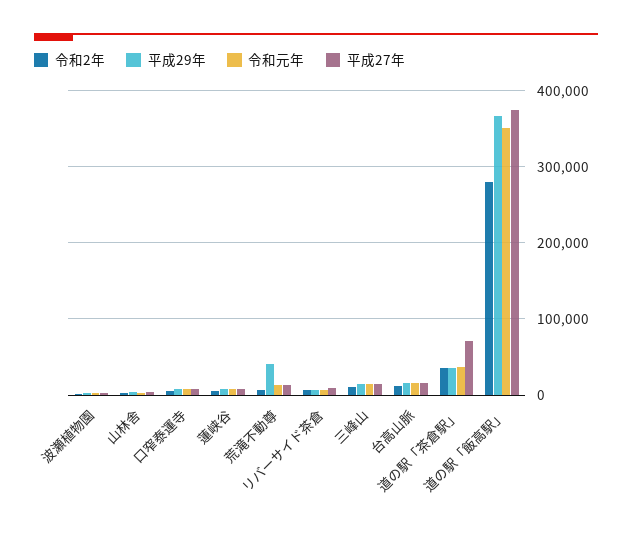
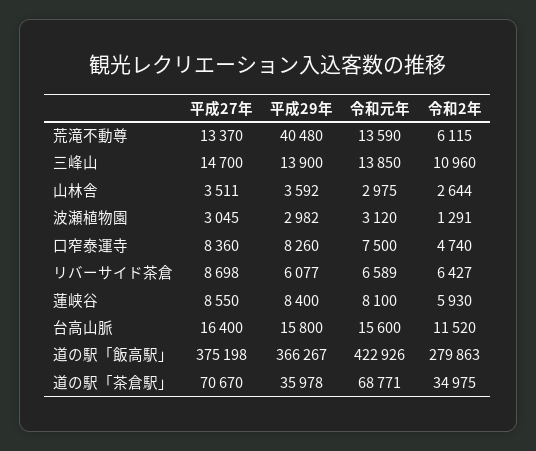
令和元年, 道の駅「茶倉駅」: 40000 -> 68771
令和元年, 道の駅「飯高駅」: 350000 -> 422926

